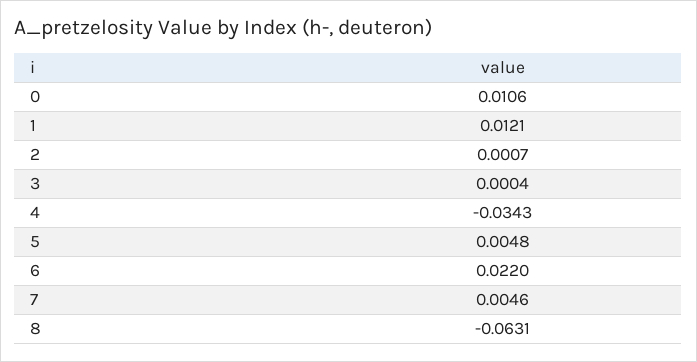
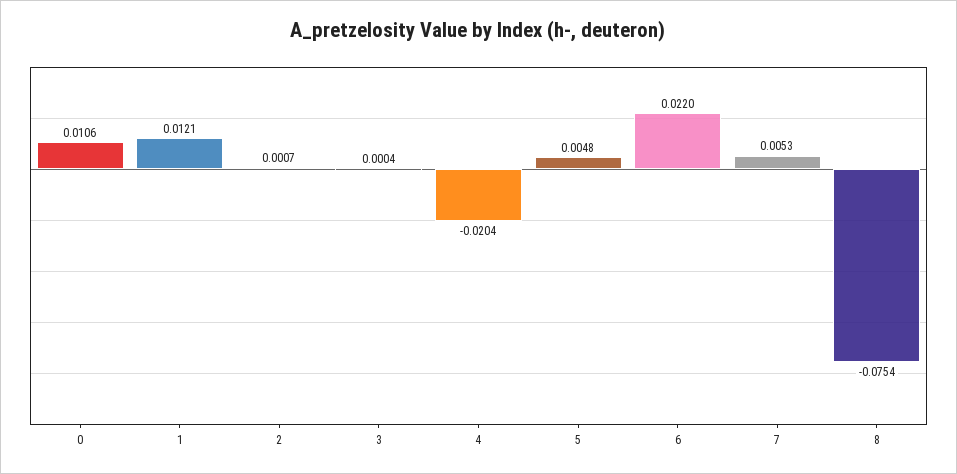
4: -0.0343 -> -0.0204
7: 0.0046 -> 0.0053
8: -0.0631 -> -0.0754

